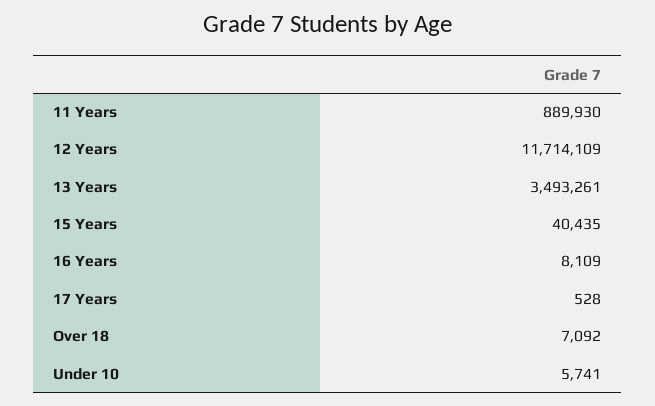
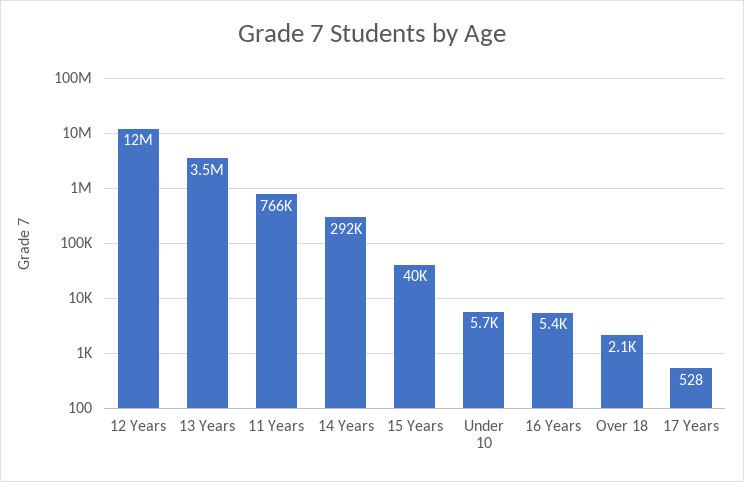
11 Years: 889930 -> 766000
16 Years: 8109 -> 5400
Over 18: 7092 -> 2100
14 Years: none -> 292000

